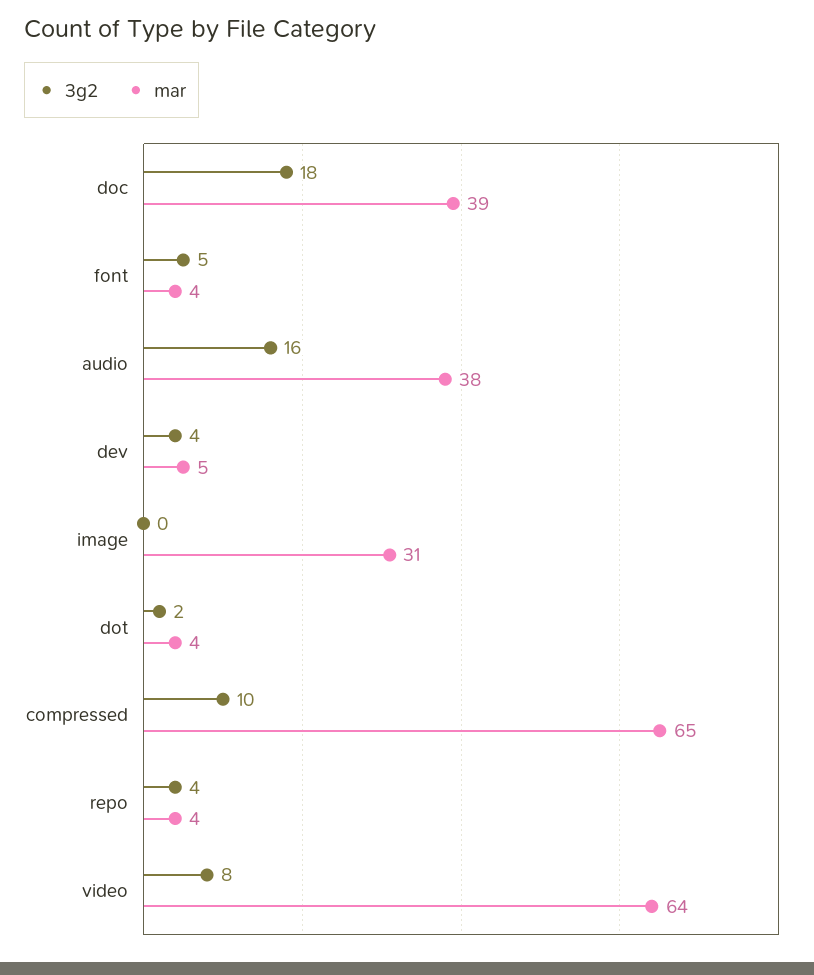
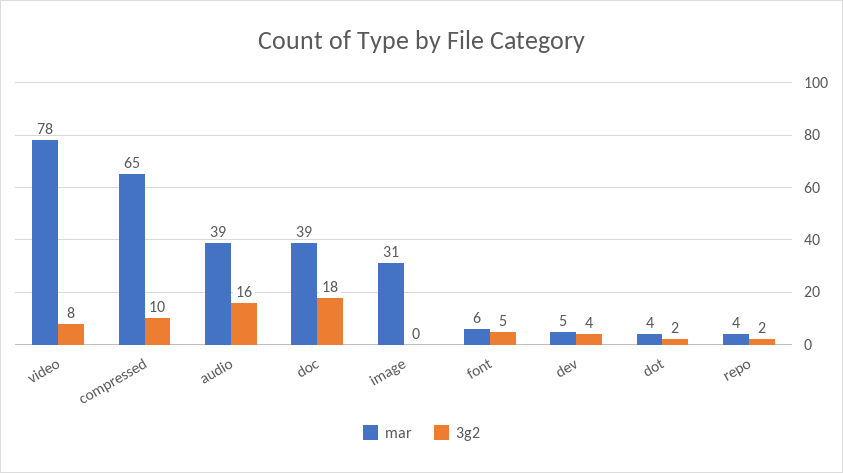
mar, font: 4 -> 6
mar, audio: 38 -> 39
3g2, repo: 4 -> 2
mar, video: 64 -> 78

